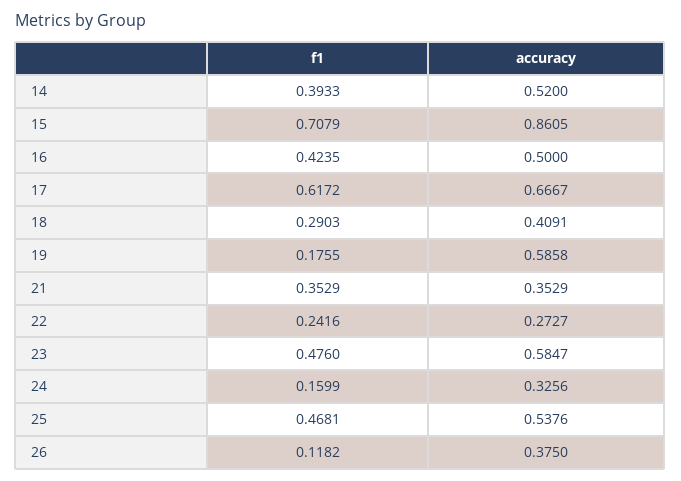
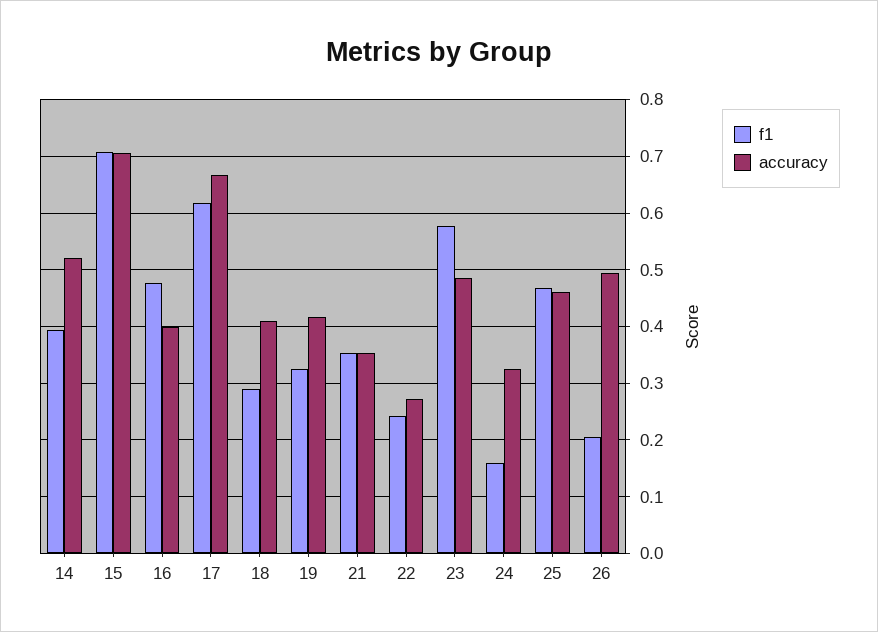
accuracy, 15: 0.8605 -> 0.7
f1, 16: 0.4235 -> 0.48
accuracy, 16: 0.5 -> 0.4
f1, 19: 0.1755 -> 0.32
accuracy, 19: 0.5858 -> 0.42
f1, 23: 0.476 -> 0.58
accuracy, 23: 0.5847 -> 0.48
accuracy, 25: 0.5376 -> 0.46
f1, 26: 0.1182 -> 0.2
accuracy, 26: 0.375 -> 0.5

